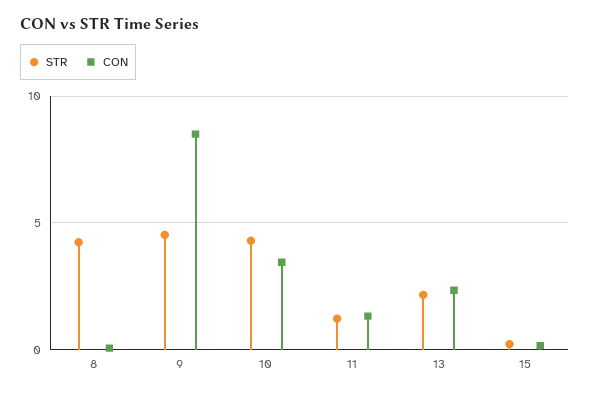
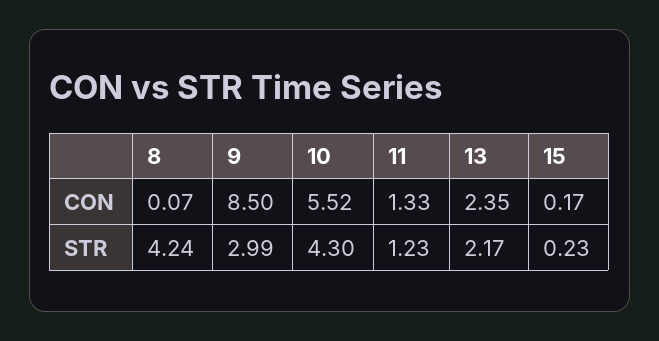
STR, 9: 4.5 -> 2.99
CON, 10: 3.5 -> 5.52

